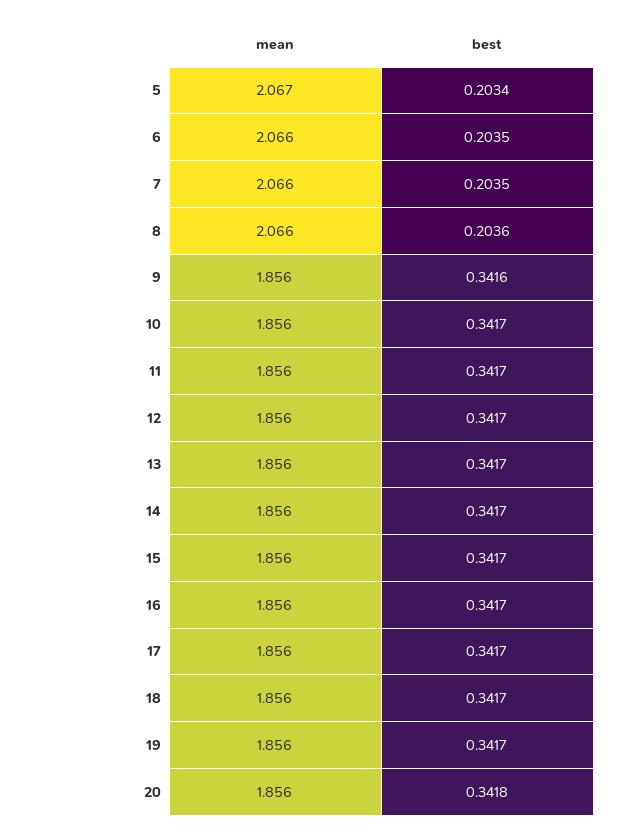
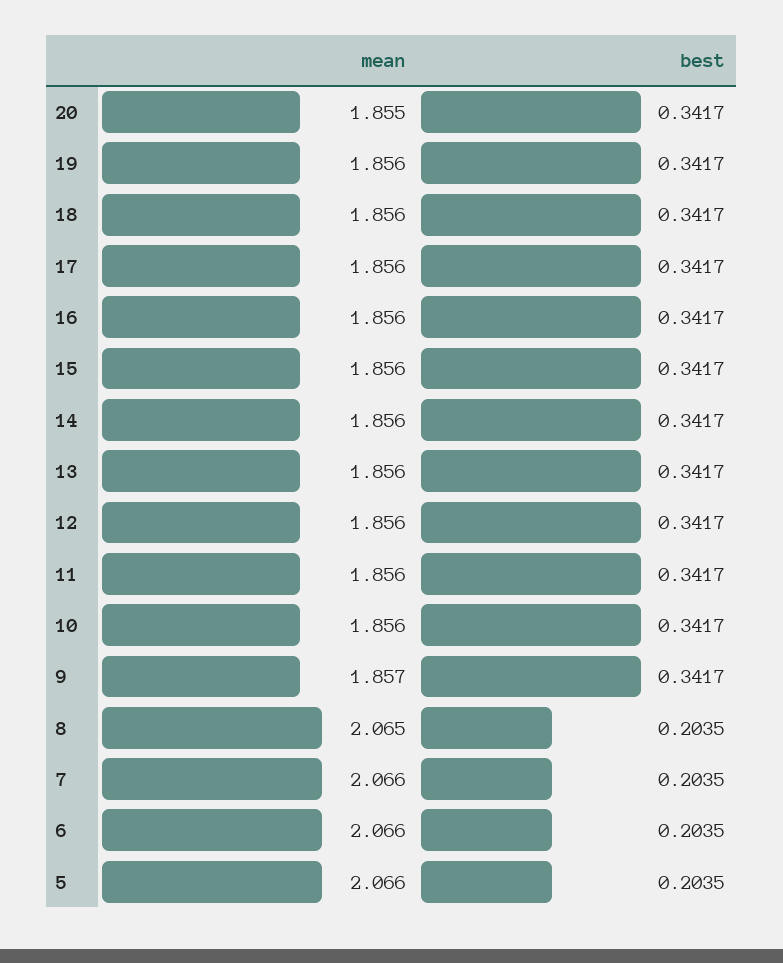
mean, 5: 2.067 -> 2.066
best, 5: 0.2034 -> 0.2035
mean, 8: 2.066 -> 2.065
best, 8: 0.2036 -> 0.2035
mean, 9: 1.856 -> 1.857
best, 9: 0.3416 -> 0.3417
mean, 20: 1.856 -> 1.855
best, 20: 0.3418 -> 0.3417

